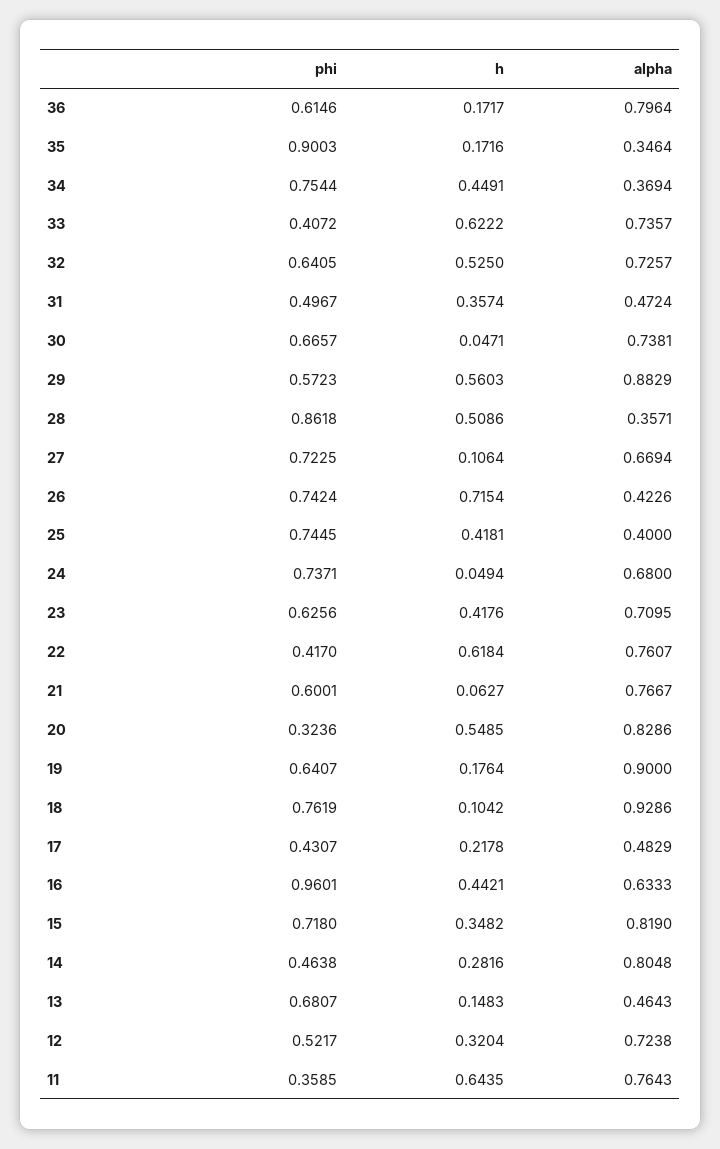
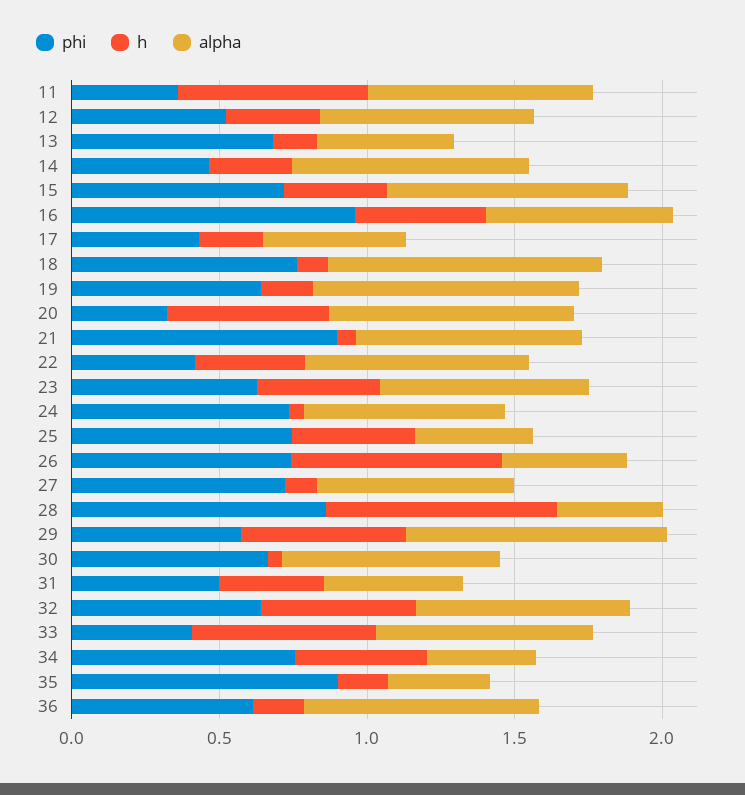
h, 28: 0.5086 -> 0.8
h, 22: 0.6184 -> 0.4
phi, 21: 0.6001 -> 0.9

